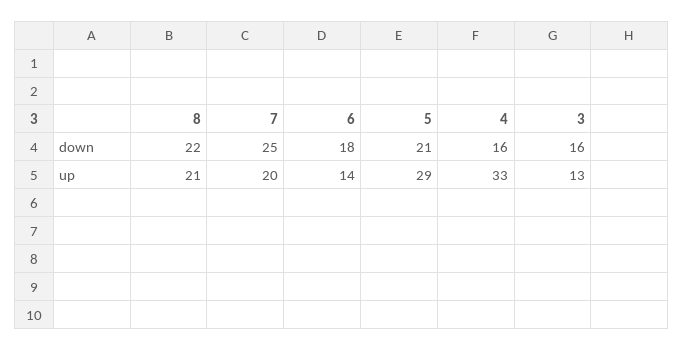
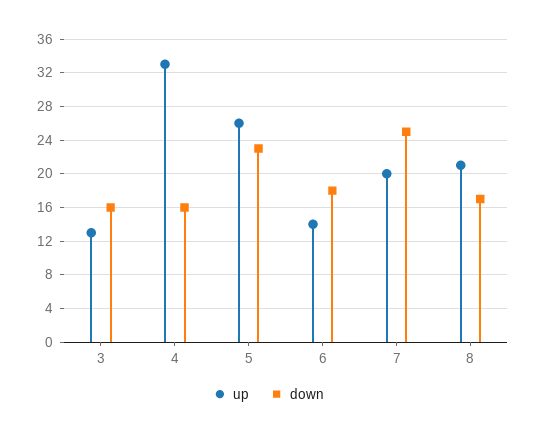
down, 8: 22 -> 17
down, 5: 21 -> 23
up, 5: 29 -> 26

